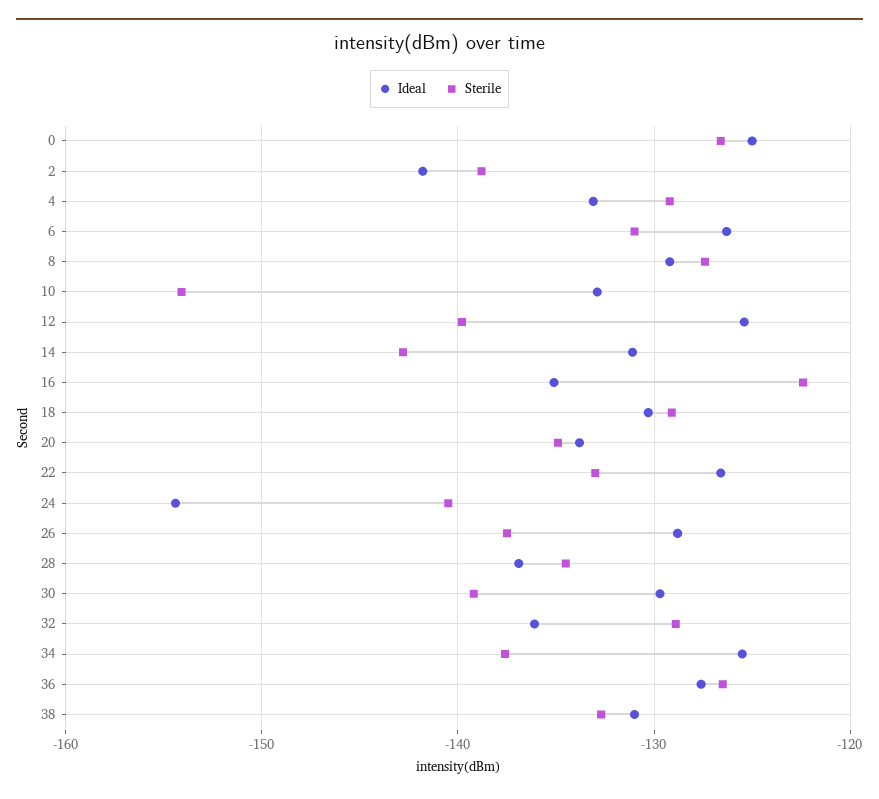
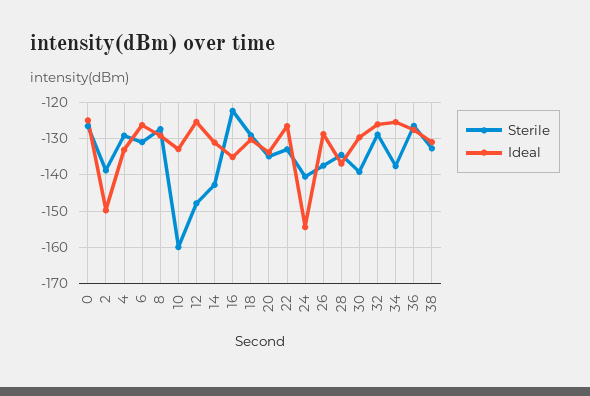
Ideal, 2: -142 -> -150
Sterile, 10: -154 -> -160
Sterile, 12: -140 -> -148
Ideal, 32: -136 -> -126

